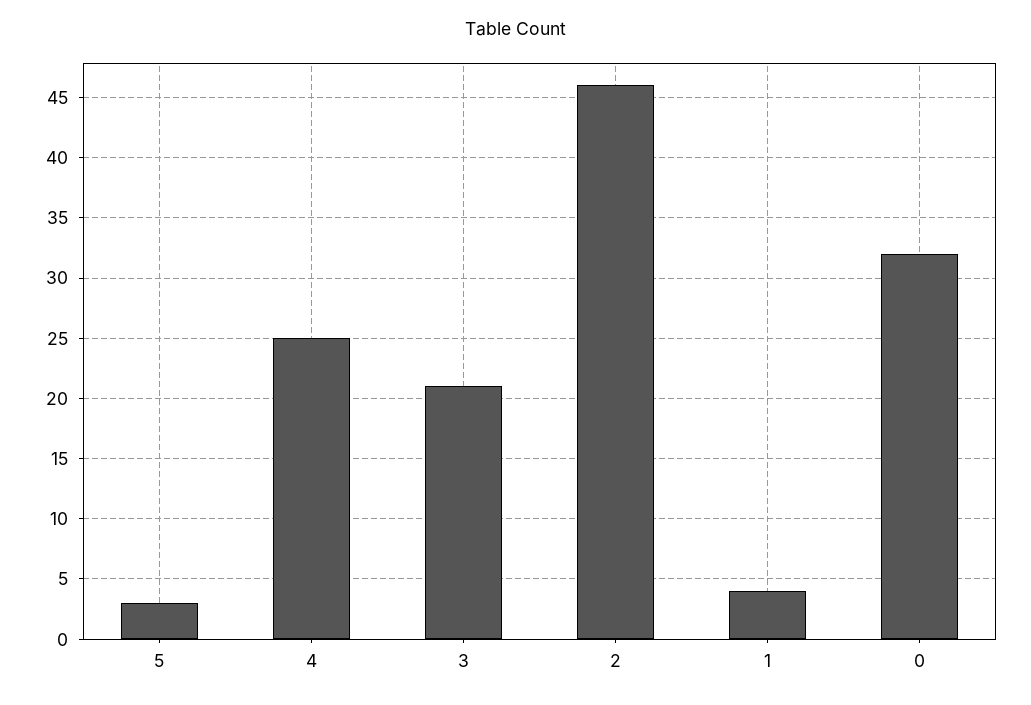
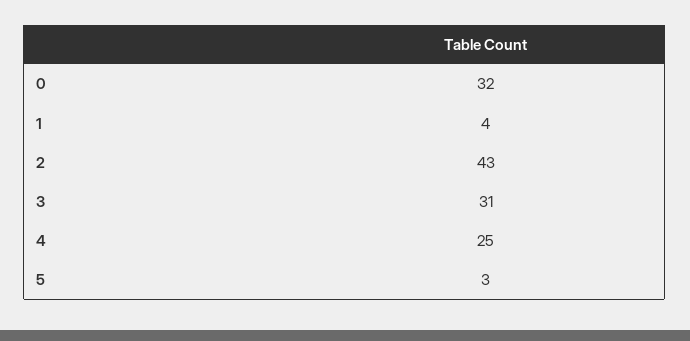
3: 21 -> 31
2: 46 -> 43

